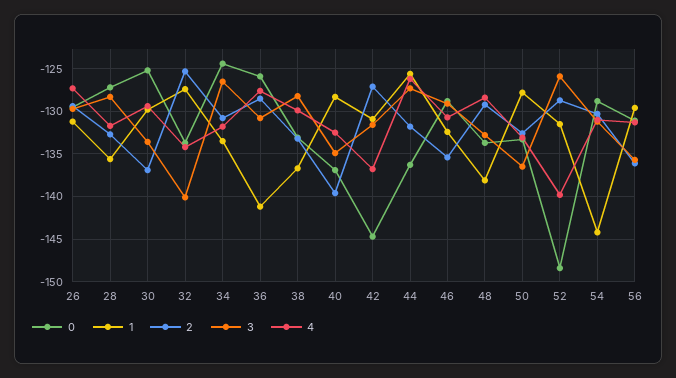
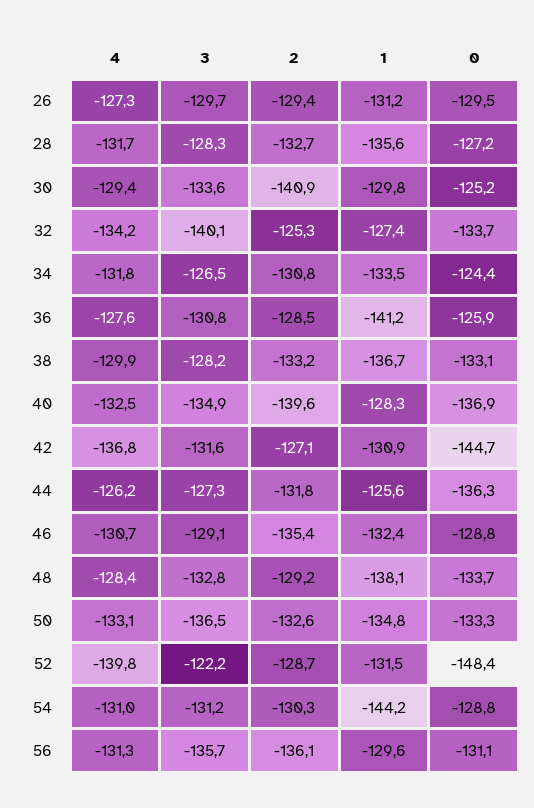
2, 30: -137 -> -140.9
1, 50: -128 -> -134.8
3, 52: -126 -> -122.2

